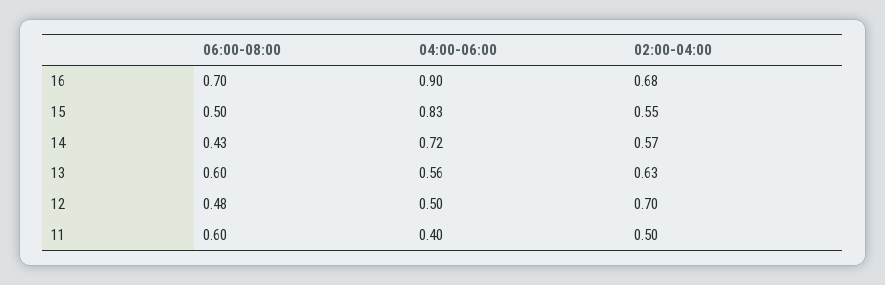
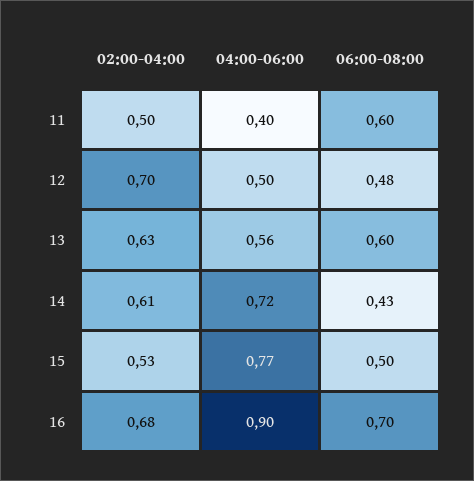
04:00-06:00, 15: 0.83 -> 0.77
02:00-04:00, 15: 0.55 -> 0.53
02:00-04:00, 14: 0.57 -> 0.61

